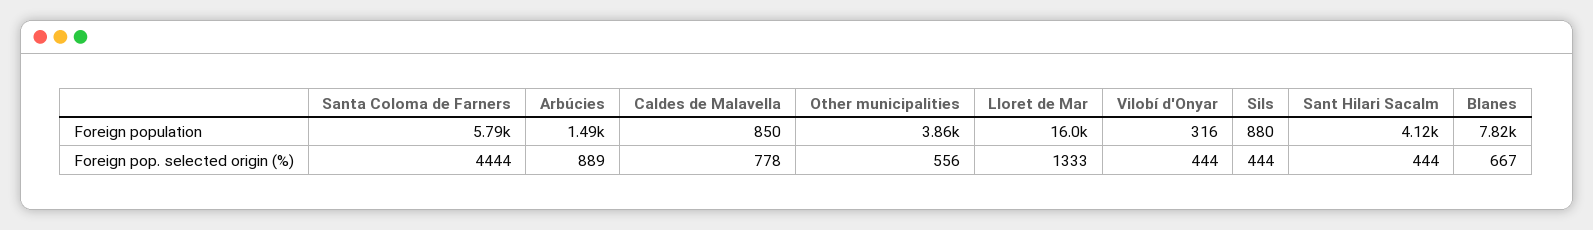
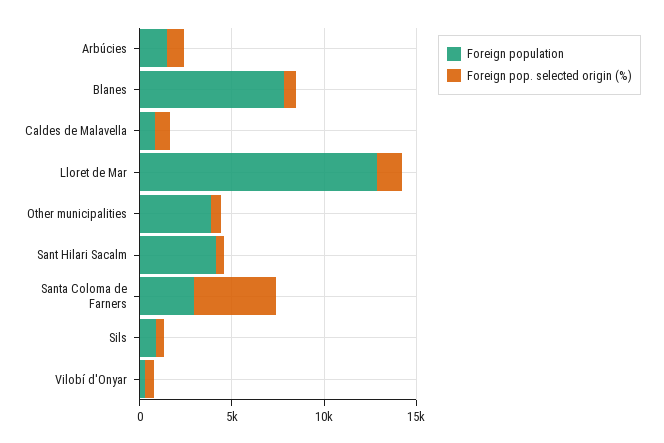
Foreign population, Santa Coloma de Farners: 5790 -> 3000
Foreign population, Lloret de Mar: 16000 -> 13000

